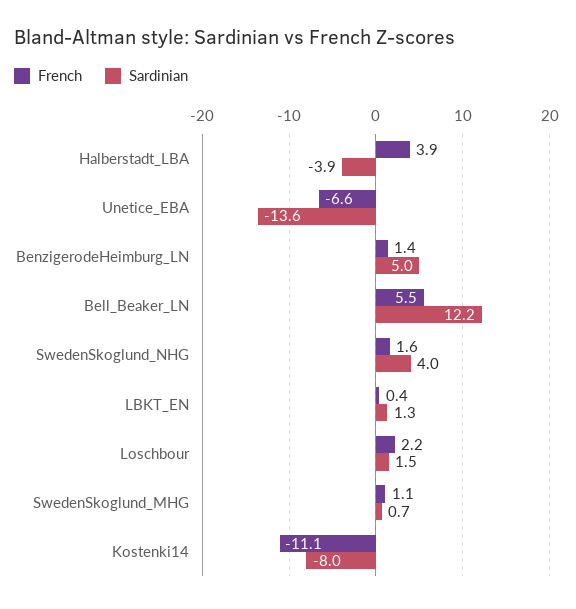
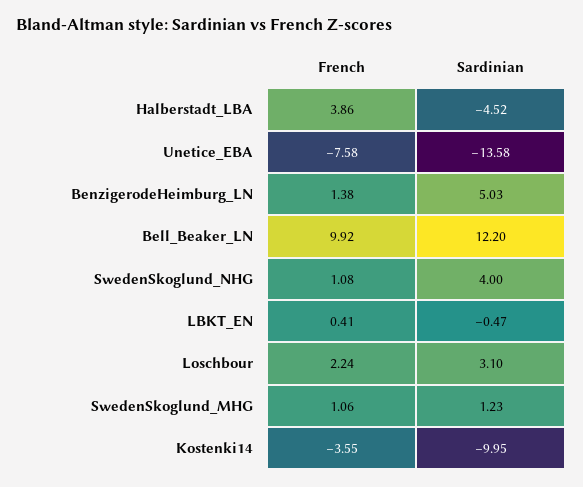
Sardinian, Halberstadt_LBA: -3.9 -> -4.52
French, Unetice_EBA: -6.6 -> -7.58
French, Bell_Beaker_LN: 5.5 -> 9.92
French, SwedenSkoglund_NHG: 1.6 -> 1.08
Sardinian, LBKT_EN: 1.3 -> -0.47
Sardinian, Loschbour: 1.5 -> 3.1
Sardinian, SwedenSkoglund_MHG: 0.7 -> 1.23
French, Kostenki14: -11.1 -> -3.55
Sardinian, Kostenki14: -8 -> -9.95

